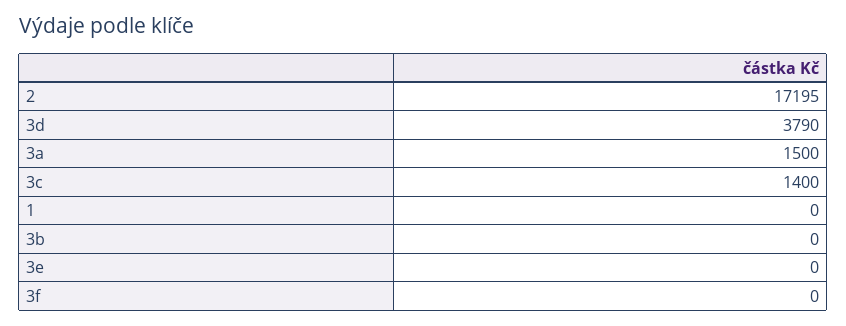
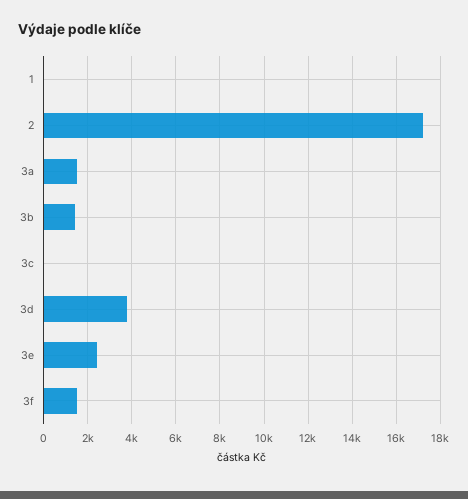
3c: 1400 -> 0
3b: 0 -> 1500
3e: 0 -> 2500
3f: 0 -> 1500

